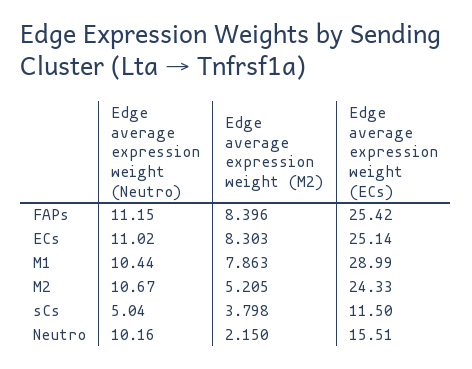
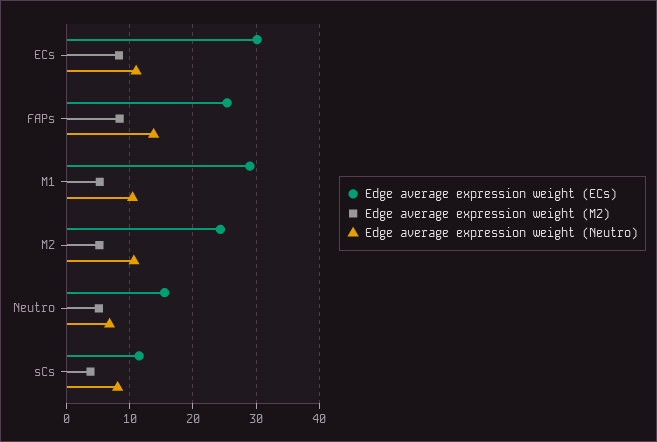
Edge average expression weight (Neutro), FAPs: 11.15 -> 14
Edge average expression weight (ECs), ECs: 25.14 -> 30
Edge average expression weight (M2), M1: 7.863 -> 5
Edge average expression weight (Neutro), sCs: 5.04 -> 8
Edge average expression weight (Neutro), Neutro: 10.16 -> 7
Edge average expression weight (M2), Neutro: 2.15 -> 5

